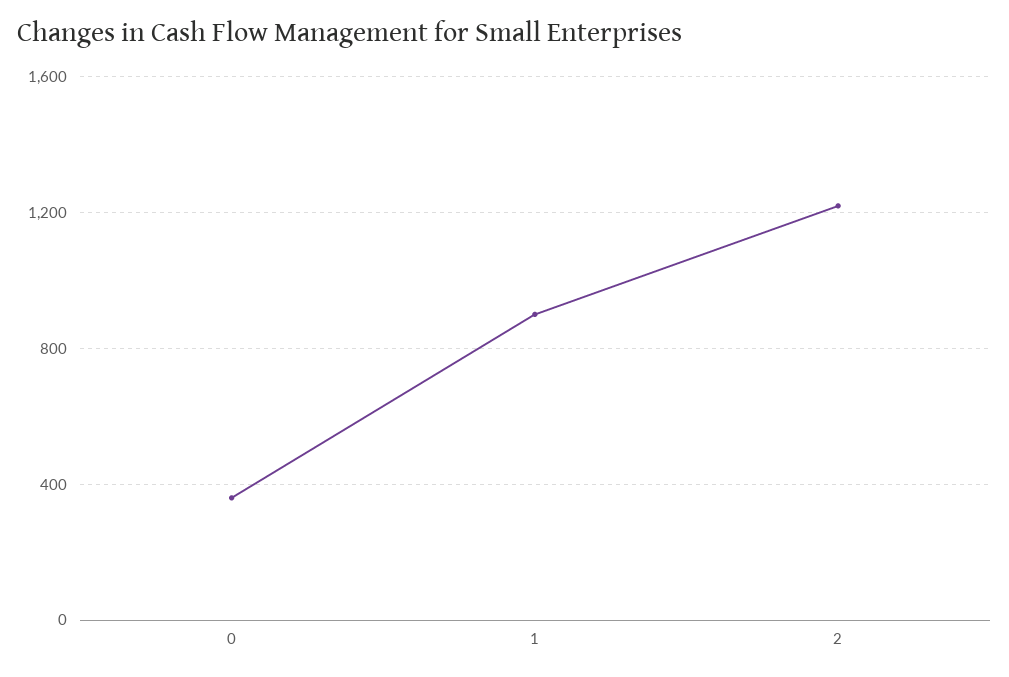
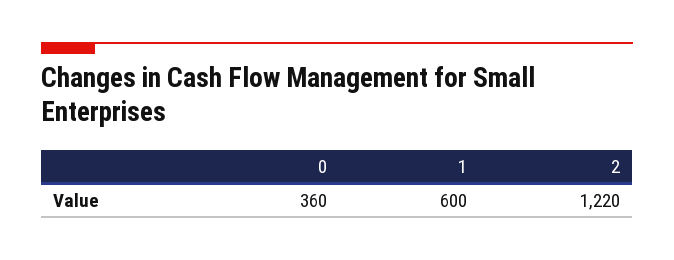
1: 900 -> 600

